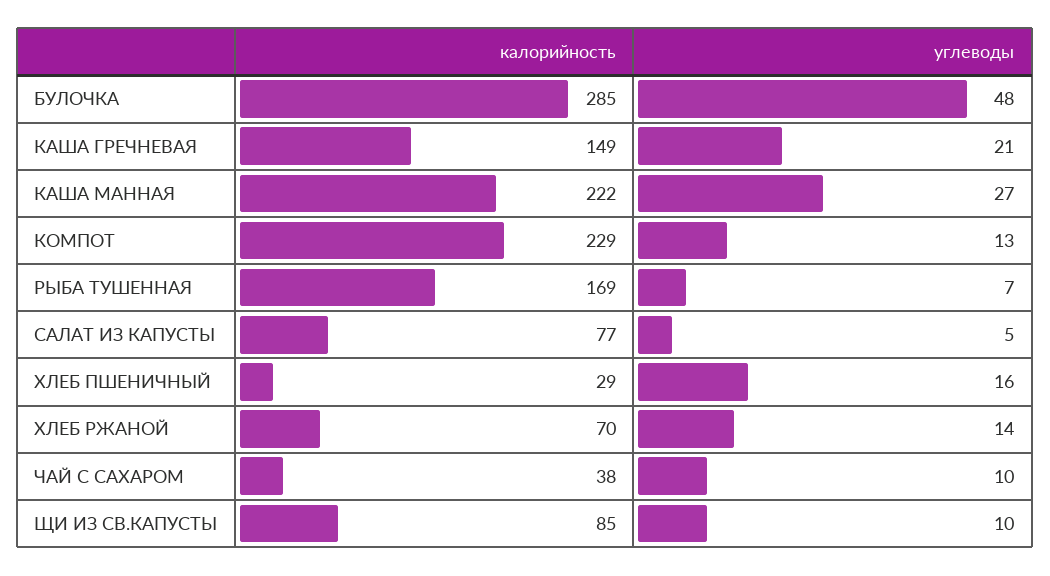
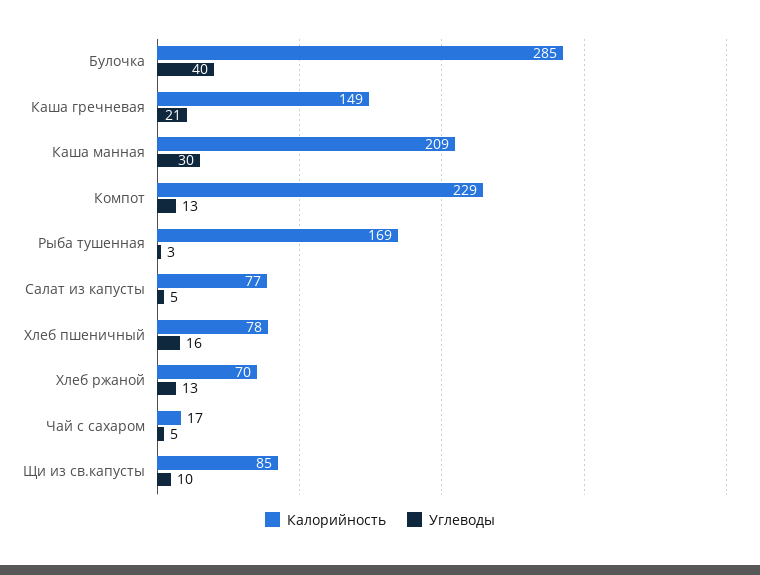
углеводы, БУЛОЧКА: 48 -> 40
калорийность, КАША МАННАЯ: 222 -> 209
углеводы, КАША МАННАЯ: 27 -> 30
углеводы, РЫБА ТУШЕННАЯ: 7 -> 3
калорийность, ХЛЕБ ПШЕНИЧНЫЙ: 29 -> 78
углеводы, ХЛЕБ РЖАНОЙ: 14 -> 13
калорийность, ЧАЙ С САХАРОМ: 38 -> 17
углеводы, ЧАЙ С САХАРОМ: 10 -> 5

